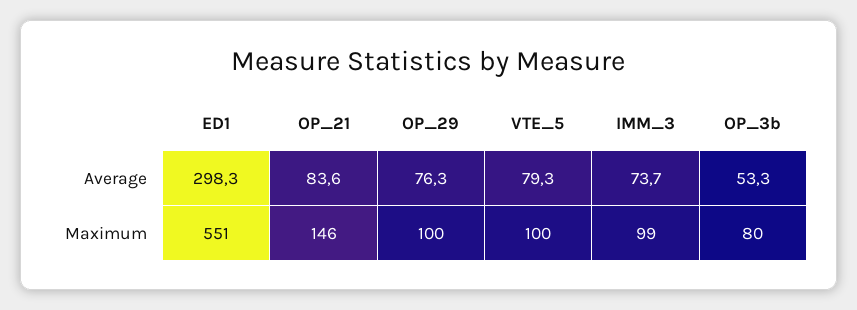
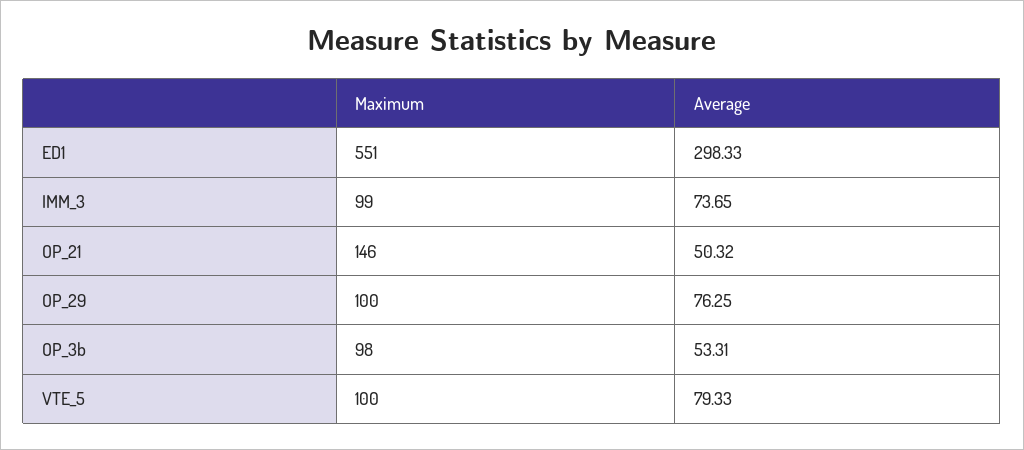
OP_21, Average: 83.6 -> 50.32
OP_3b, Maximum: 80 -> 98

